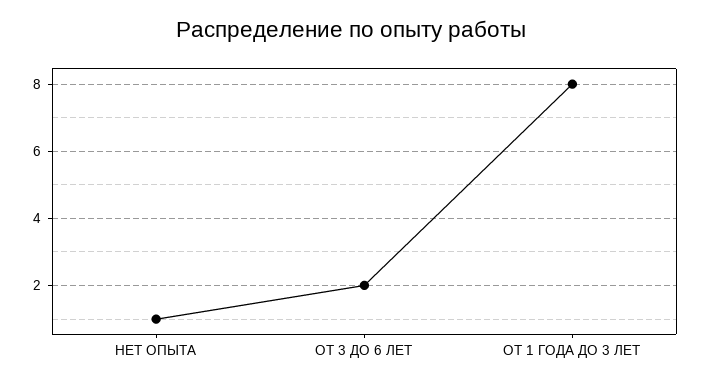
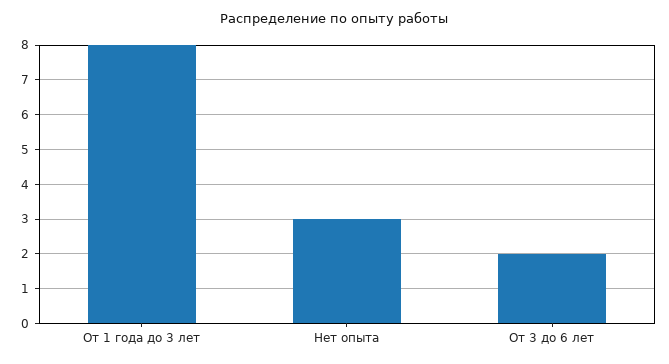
НЕТ ОПЫТА: 1 -> 3

